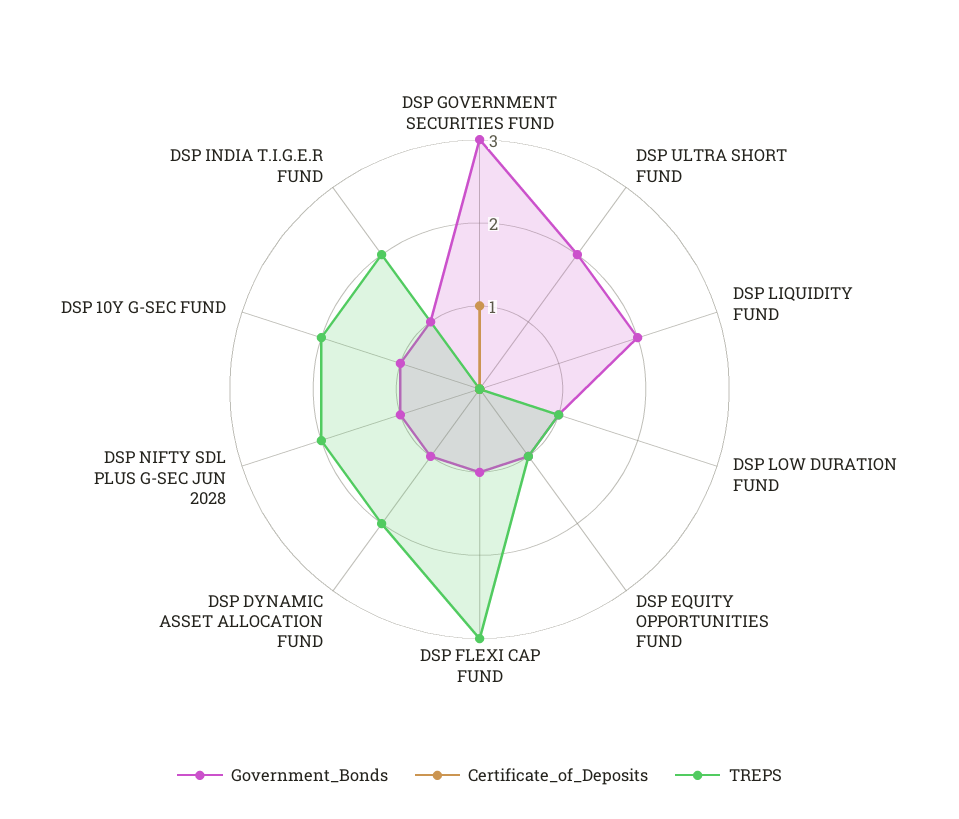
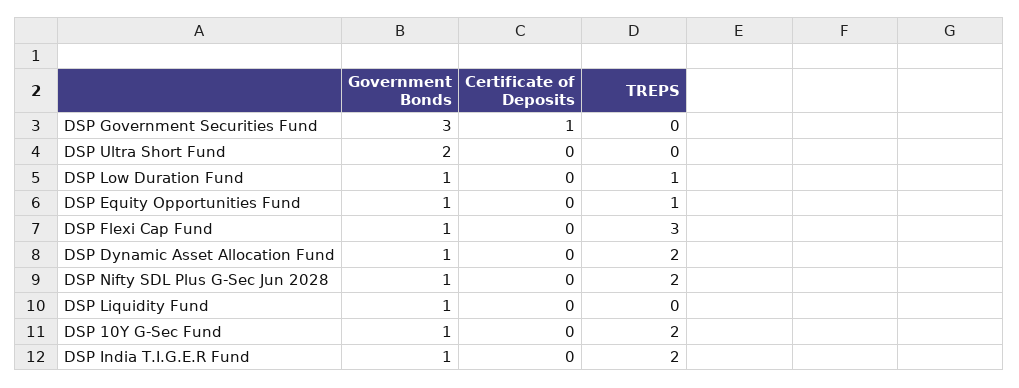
Government_Bonds, DSP LIQUIDITY FUND: 2 -> 1

